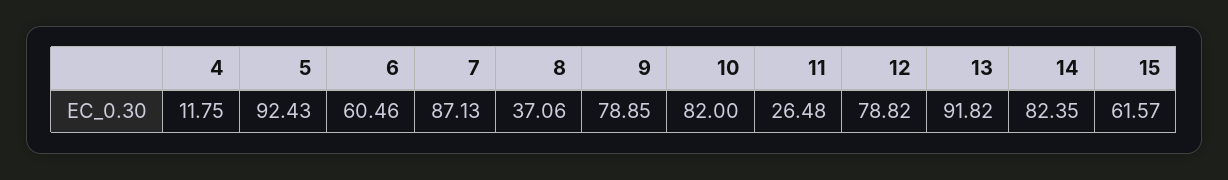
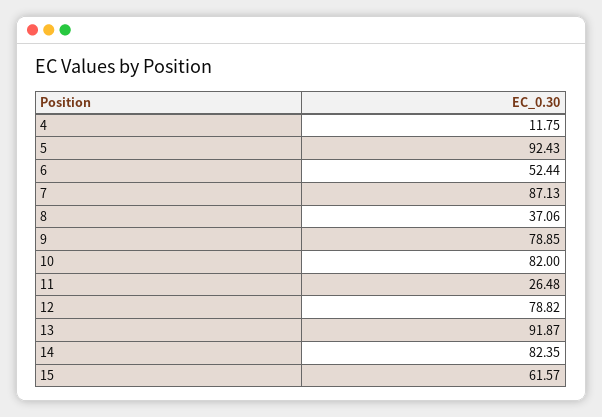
6: 60.46 -> 52.44
13: 91.82 -> 91.87

